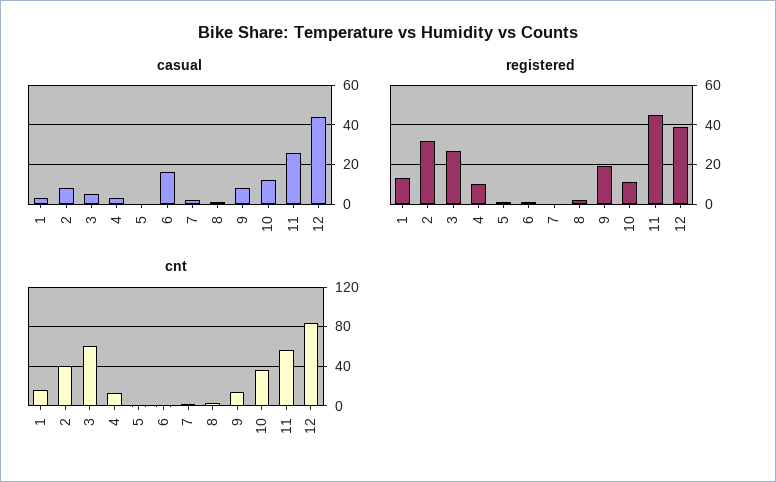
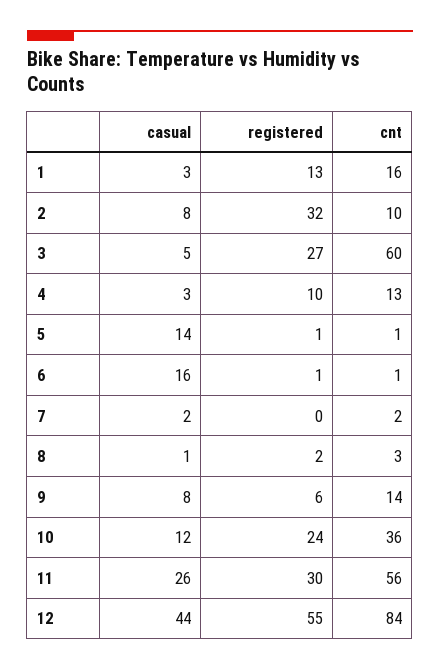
casual, 5: 0 -> 14
registered, 9: 20 -> 6
registered, 10: 10 -> 24
registered, 11: 45 -> 30
registered, 12: 40 -> 55
cnt, 2: 40 -> 10

